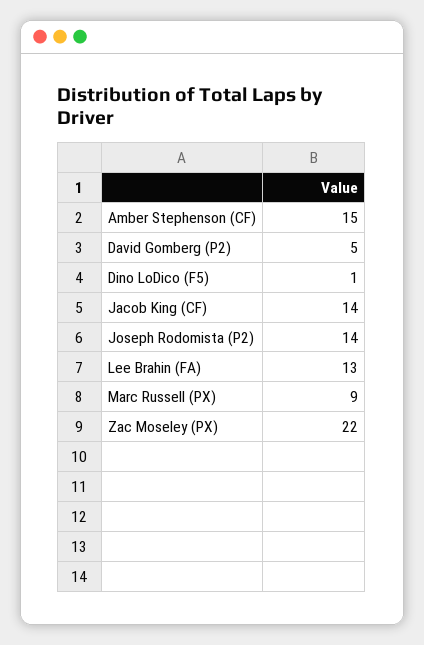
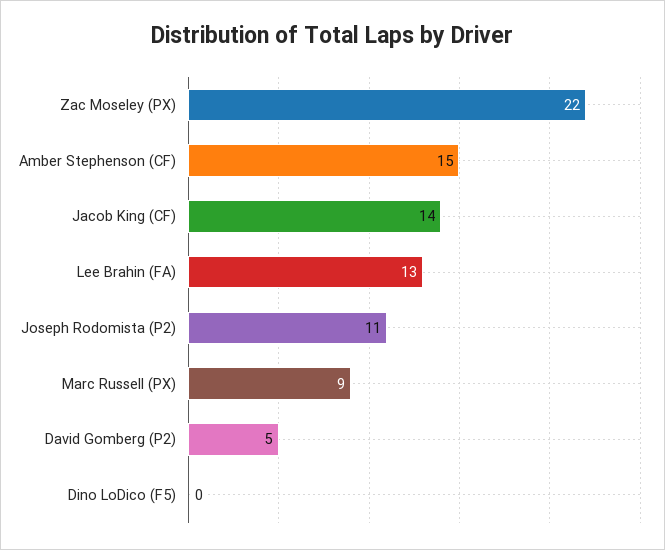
Dino LoDico (F5): 1 -> 0
Joseph Rodomista (P2): 14 -> 11

